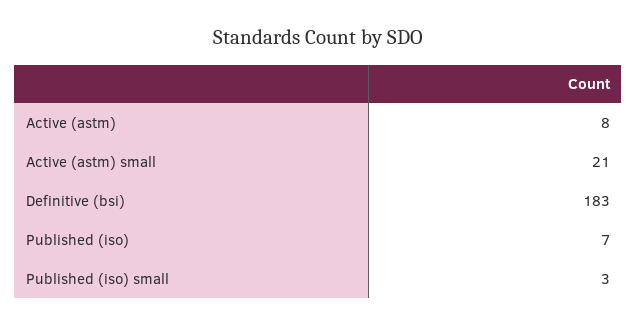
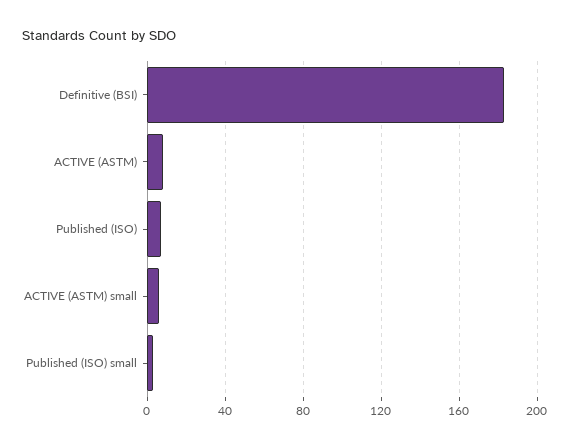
Active (astm) small: 21 -> 5

